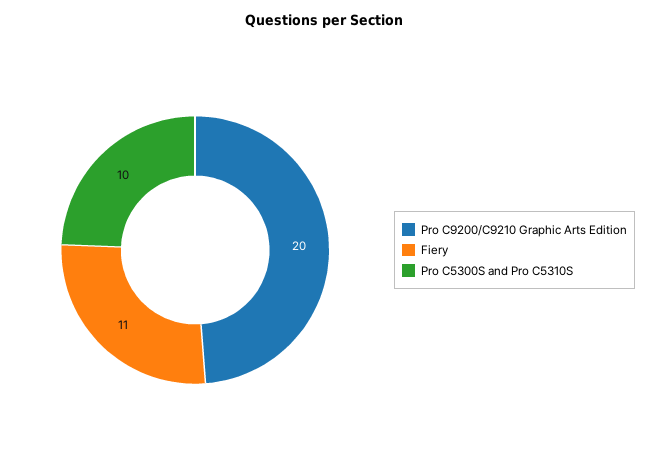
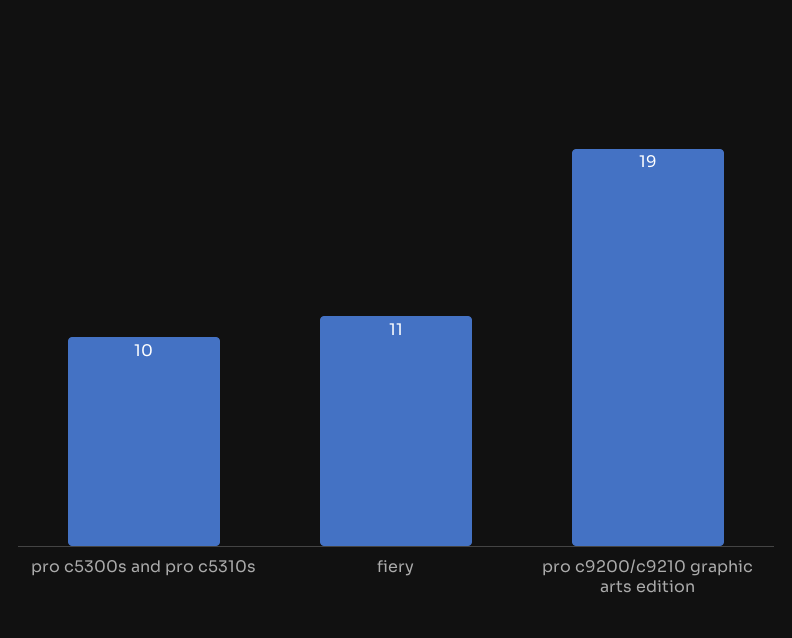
Pro C9200/C9210 Graphic Arts Edition: 20 -> 19

